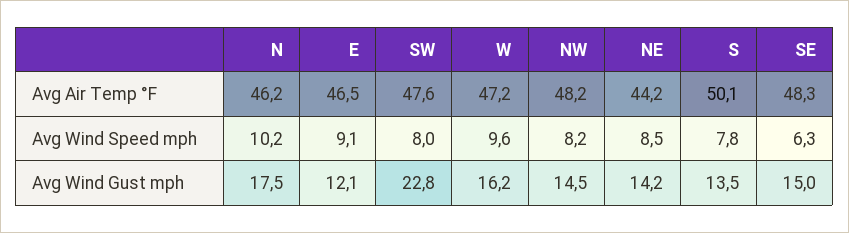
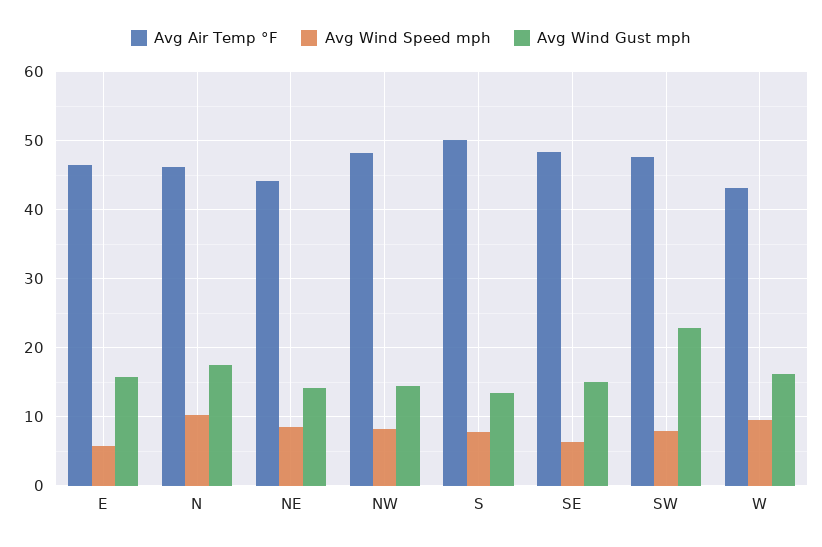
Avg Air Temp °F, W: 47.2 -> 43
Avg Wind Speed mph, E: 9.1 -> 6
Avg Wind Gust mph, E: 12.1 -> 16

